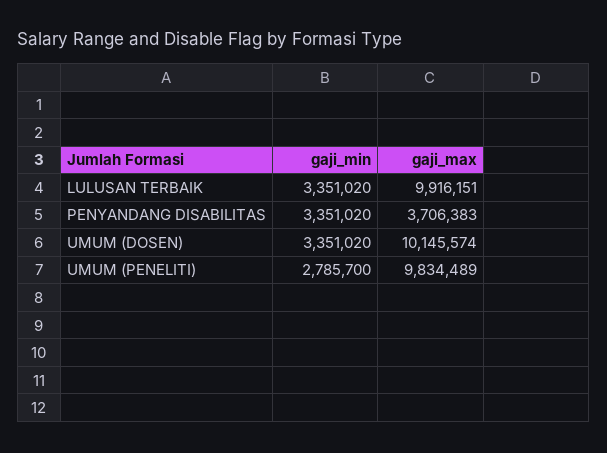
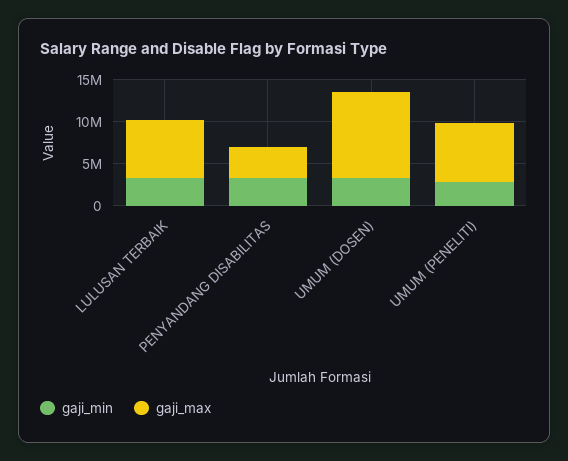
gaji_max, LULUSAN TERBAIK: 9916151 -> 7000000
gaji_max, UMUM (PENELITI): 9834489 -> 7000000

